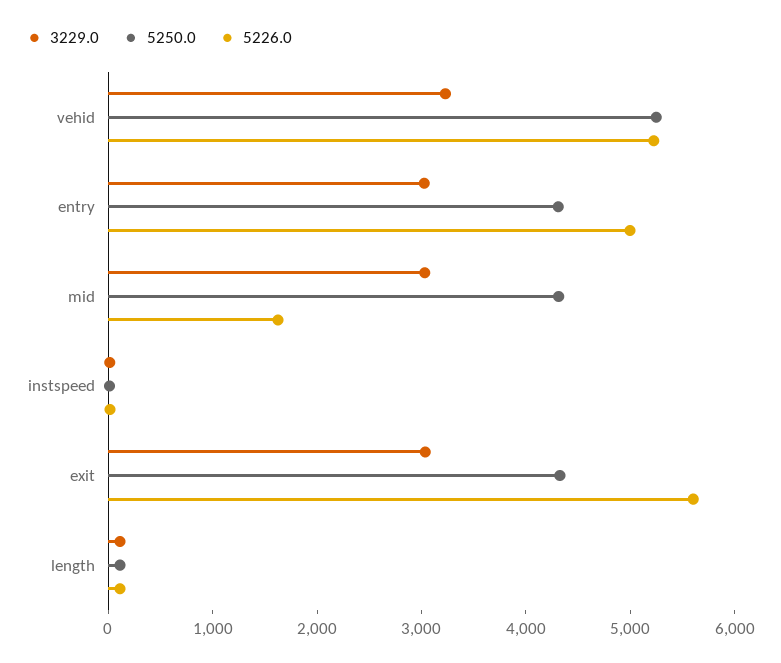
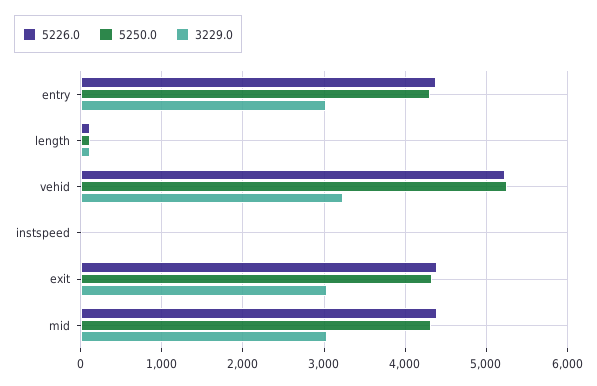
5226.0, entry: 5000 -> 4400
5226.0, mid: 1600 -> 4400
5226.0, exit: 5600 -> 4400

